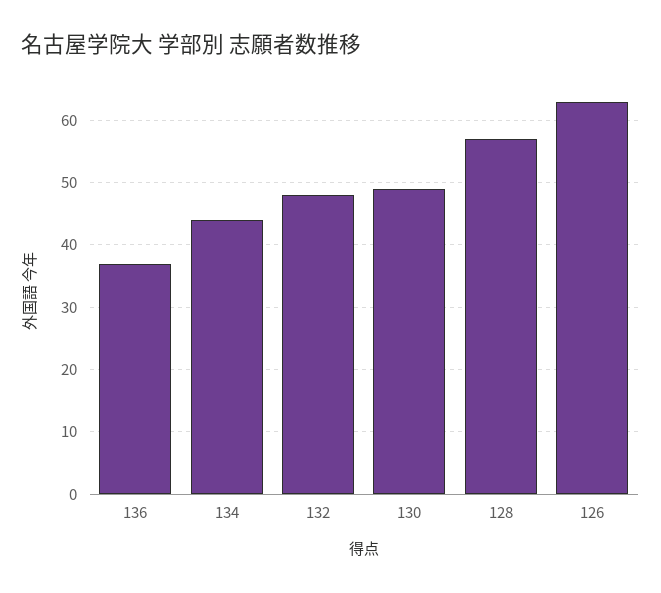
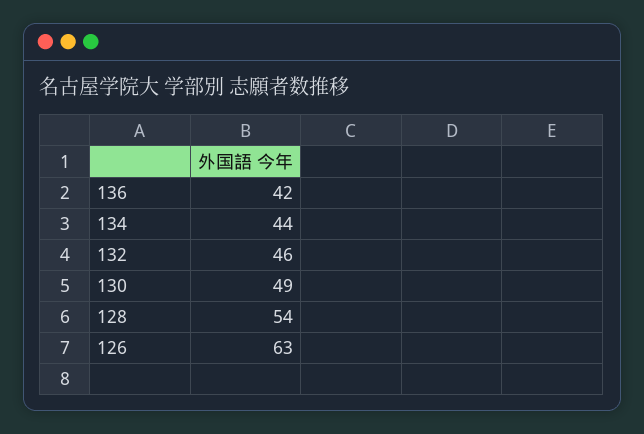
136: 37 -> 42
132: 48 -> 46
128: 57 -> 54

